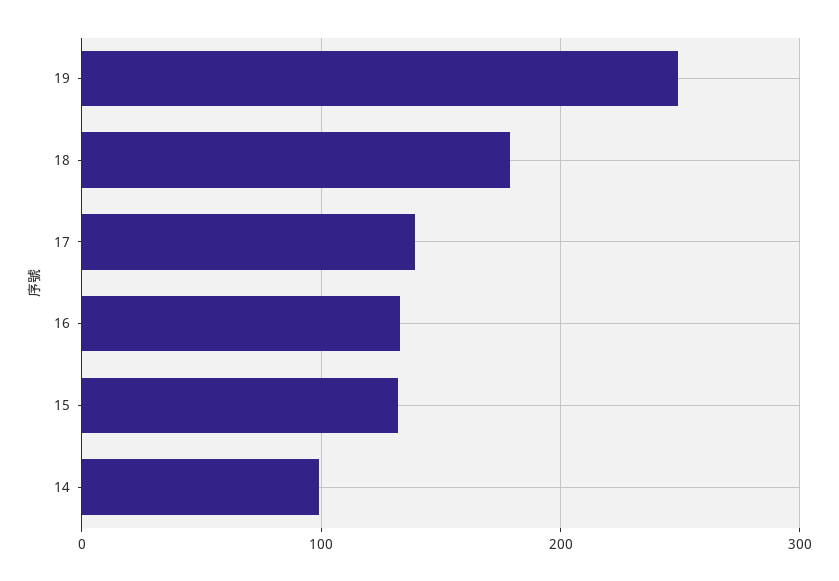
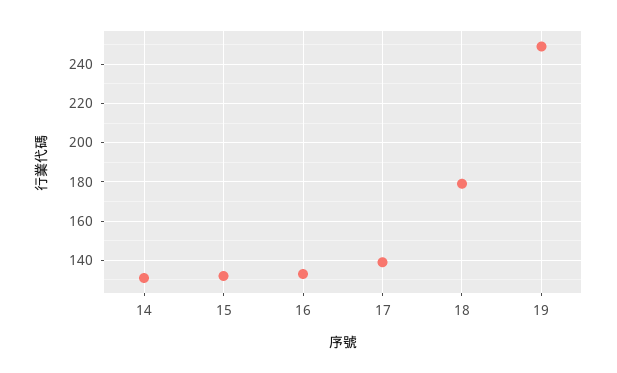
14: 100 -> 130

